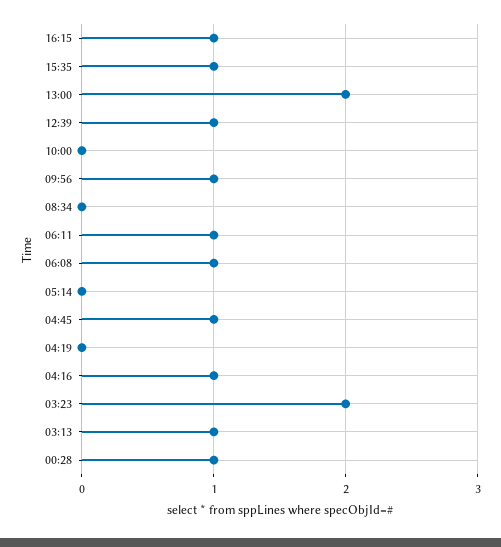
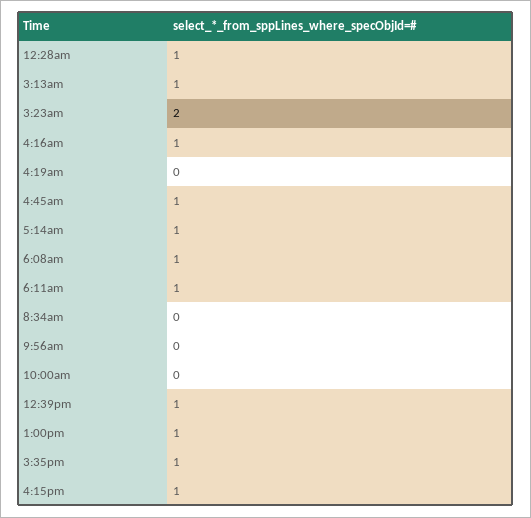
13:00: 2 -> 1
09:56: 1 -> 0
05:14: 0 -> 1

